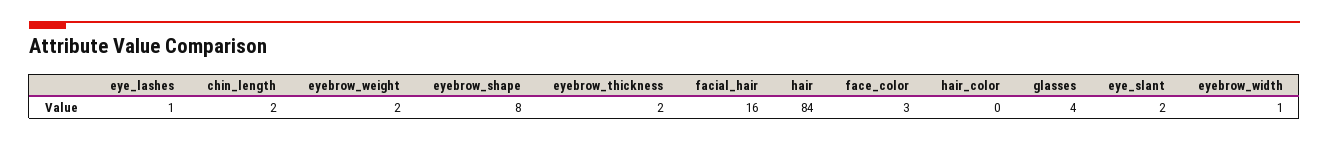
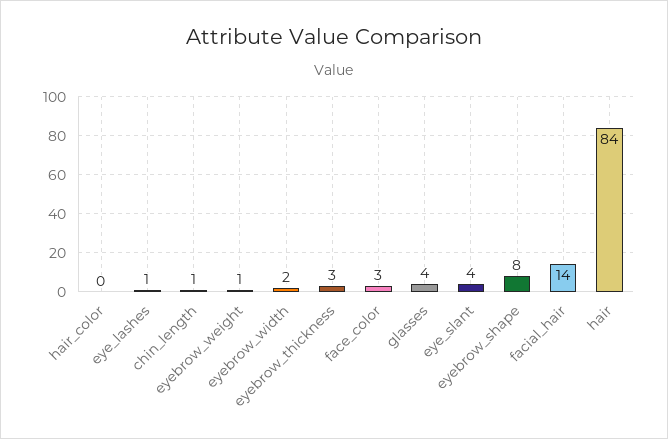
chin_length: 2 -> 1
eyebrow_weight: 2 -> 1
eyebrow_thickness: 2 -> 3
facial_hair: 16 -> 14
eye_slant: 2 -> 4
eyebrow_width: 1 -> 2

